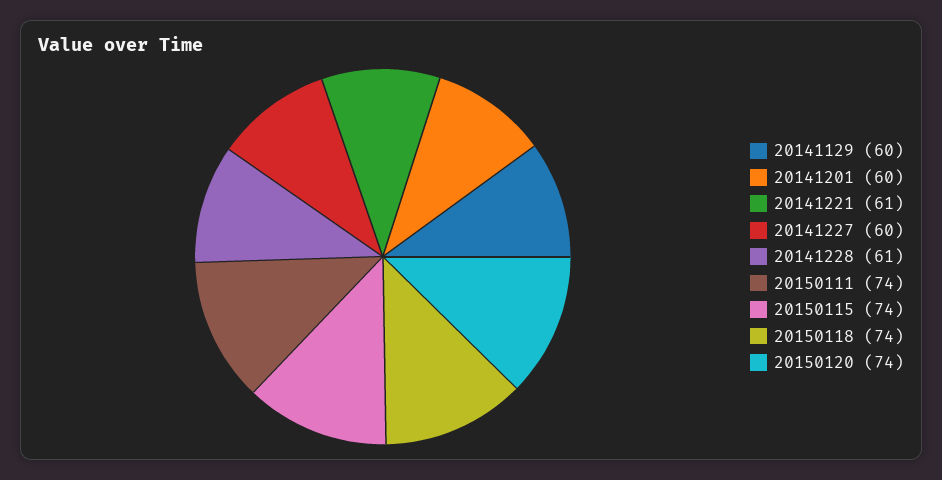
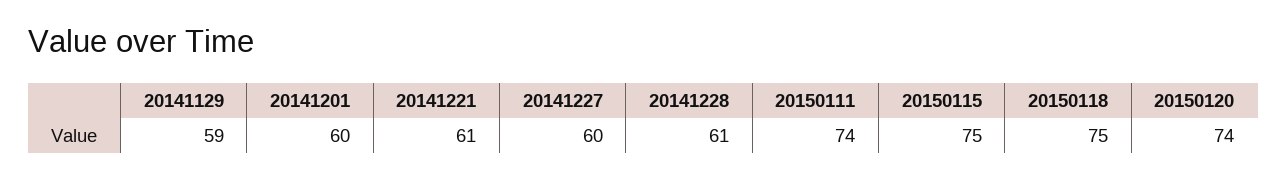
20141129: 60 -> 59
20150115: 74 -> 75
20150118: 74 -> 75

